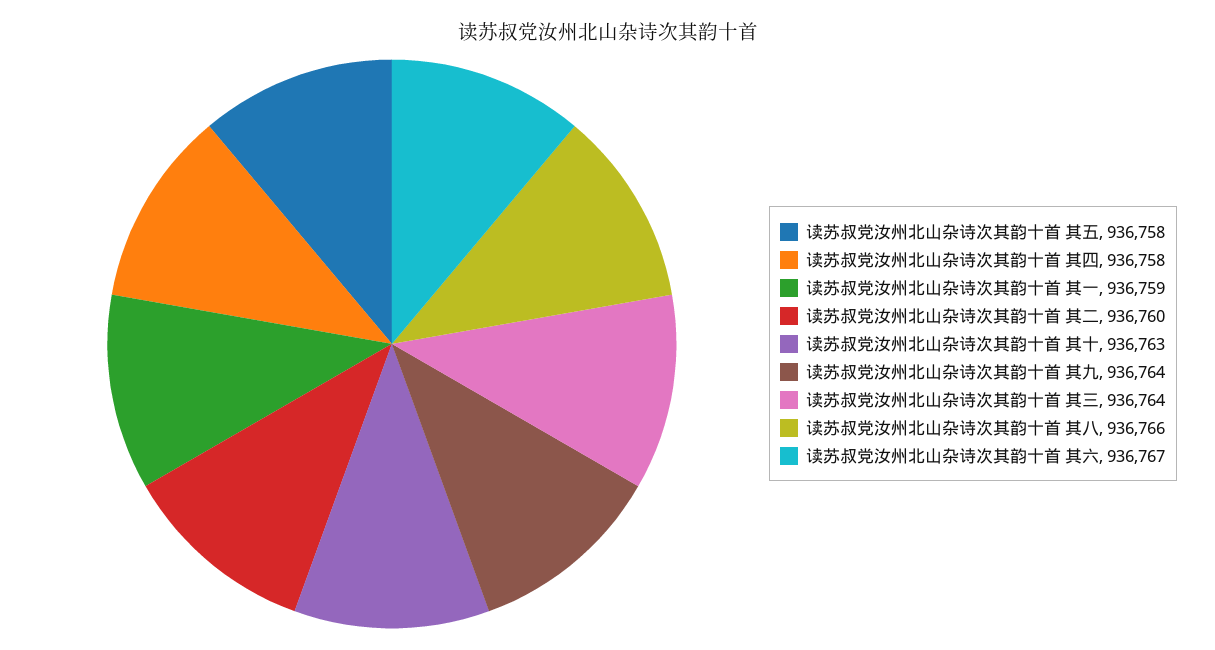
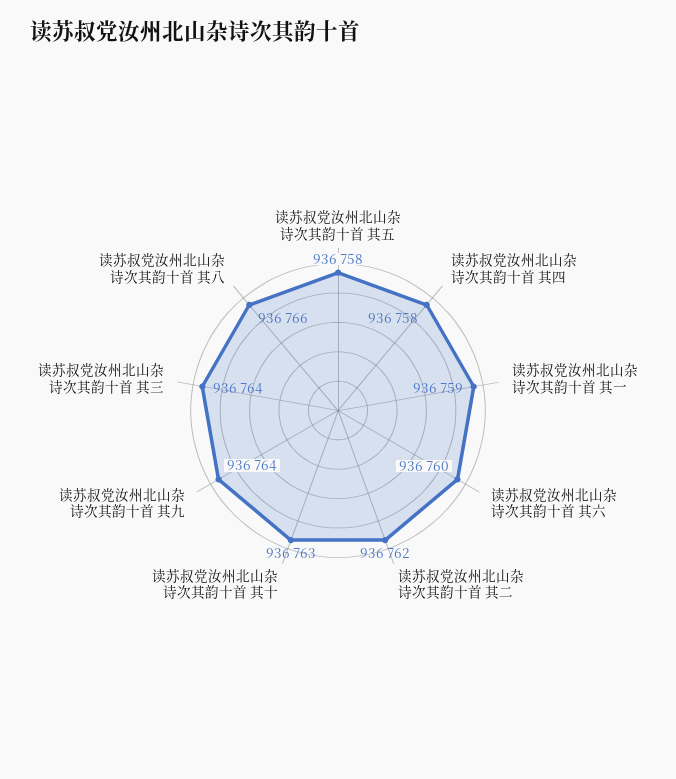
读苏叔党汝州北山杂诗次其韵十首 其二: 936760 -> 936762
读苏叔党汝州北山杂诗次其韵十首 其六: 936767 -> 936760

